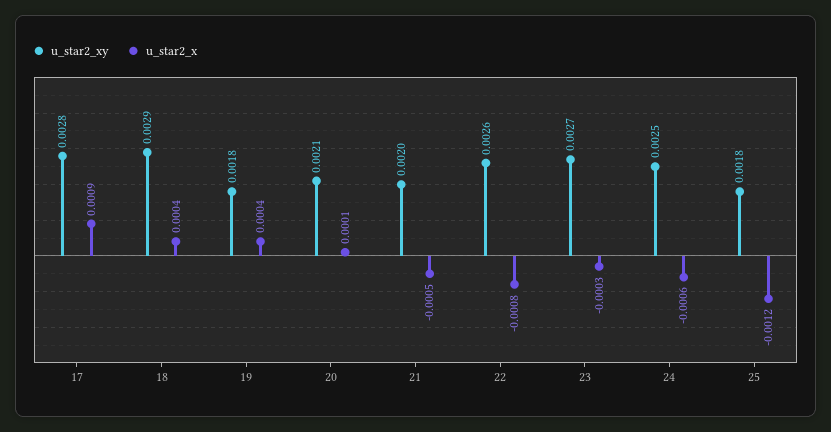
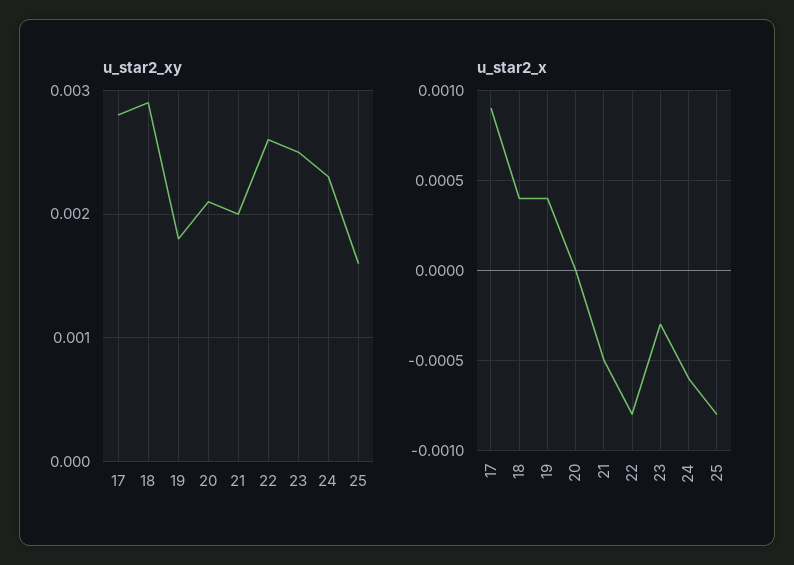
u_star2_x, 20: 0.0001 -> 0
u_star2_xy, 23: 0.0027 -> 0.0025
u_star2_xy, 24: 0.0025 -> 0.0023
u_star2_xy, 25: 0.0018 -> 0.0016
u_star2_x, 25: -0.0012 -> -0.0008

